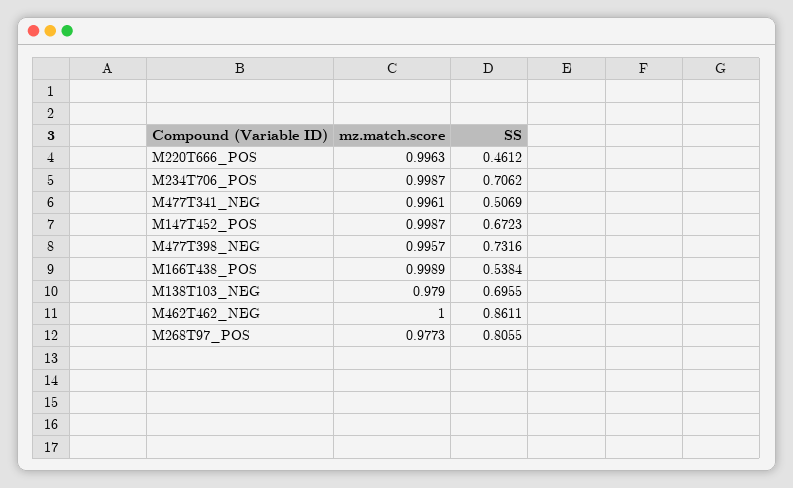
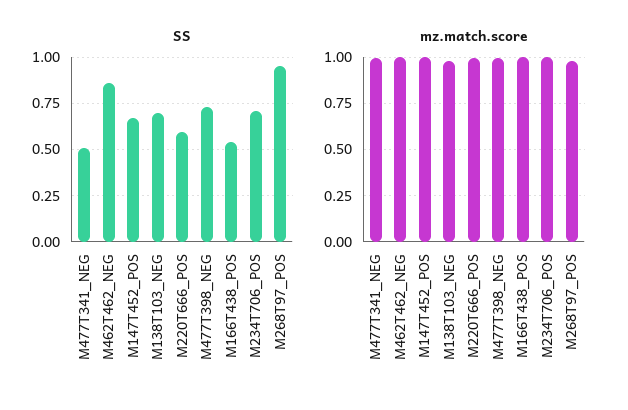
SS, M220T666_POS: 0.4612 -> 0.6
SS, M268T97_POS: 0.8055 -> 0.95

